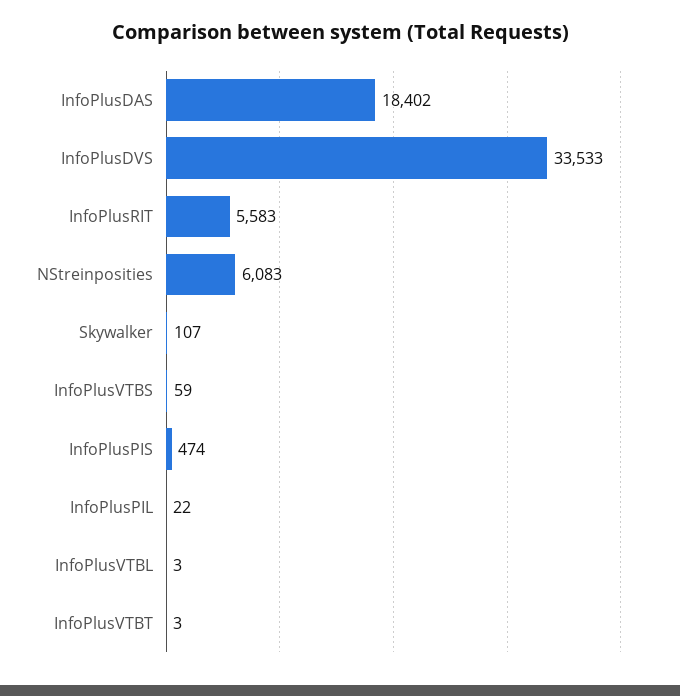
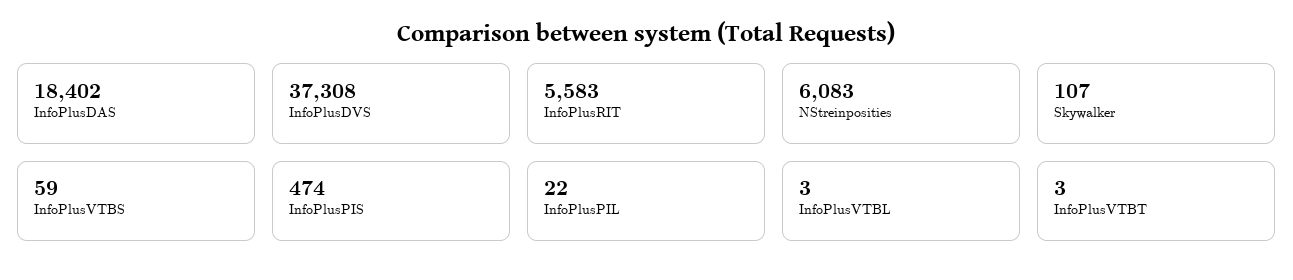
InfoPlusDVS: 33533 -> 37308

